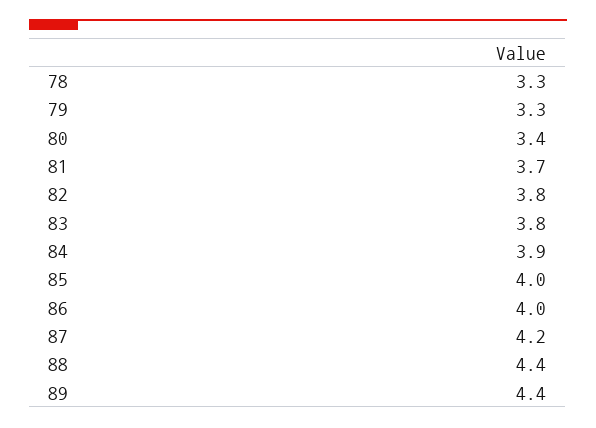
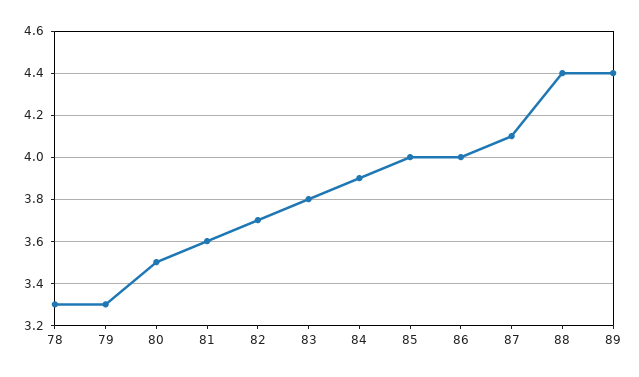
80: 3.4 -> 3.5
81: 3.7 -> 3.6
82: 3.8 -> 3.7
87: 4.2 -> 4.1

